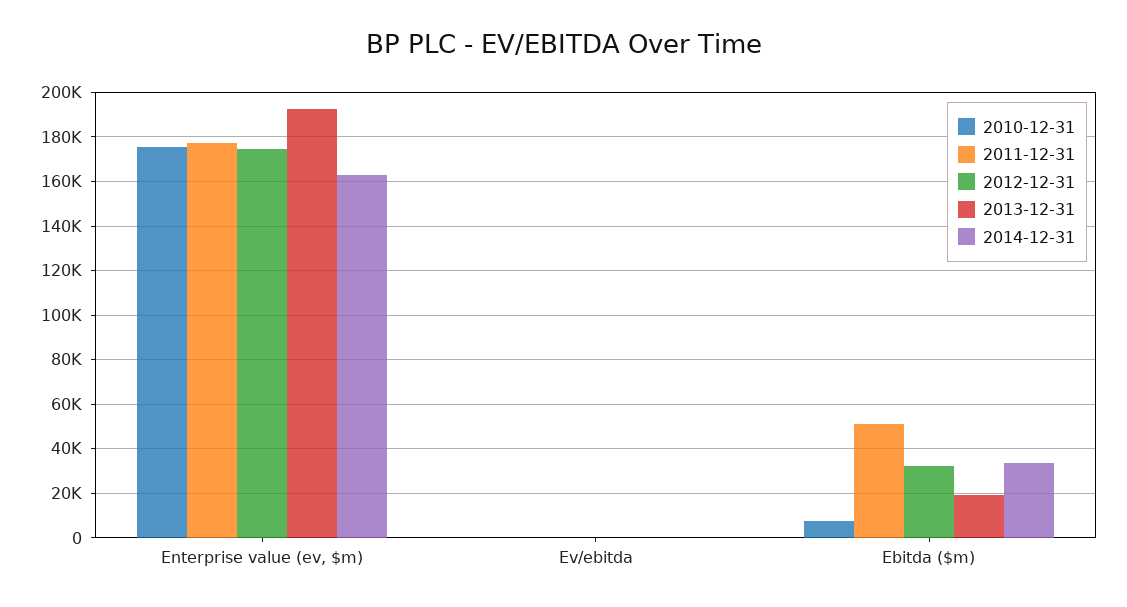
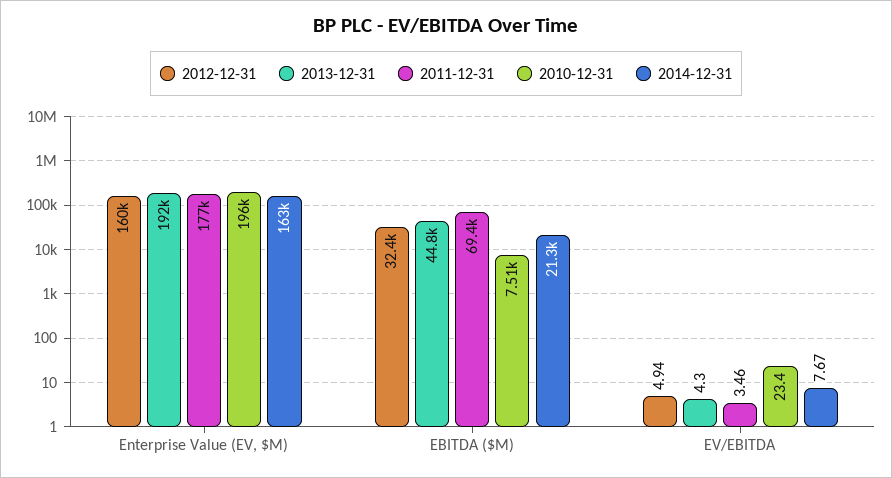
2010-12-31, Enterprise value (ev, $m): 175000 -> 196000
2012-12-31, Enterprise value (ev, $m): 175000 -> 160000
2011-12-31, Ebitda ($m): 50000 -> 69400
2013-12-31, Ebitda ($m): 20000 -> 44800
2014-12-31, Ebitda ($m): 35000 -> 21300

